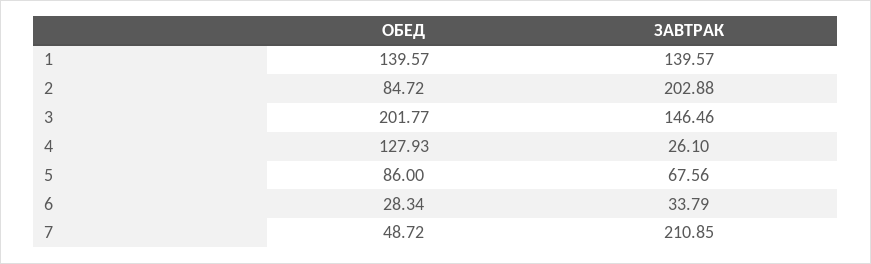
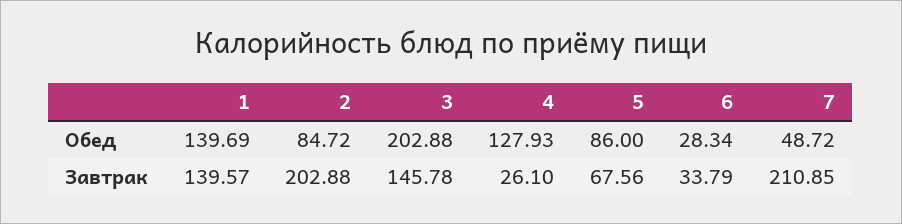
ОБЕД, 1: 139.57 -> 139.69
ОБЕД, 3: 201.77 -> 202.88
ЗАВТРАК, 3: 146.46 -> 145.78

